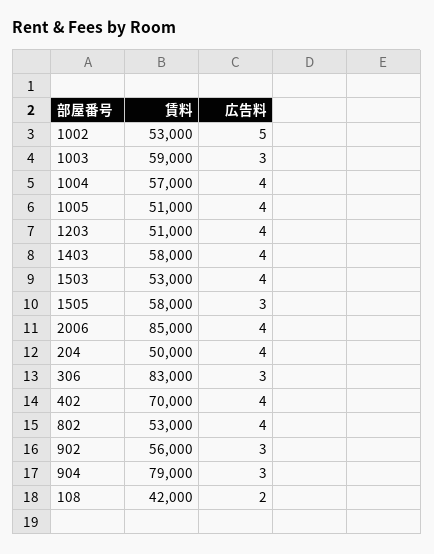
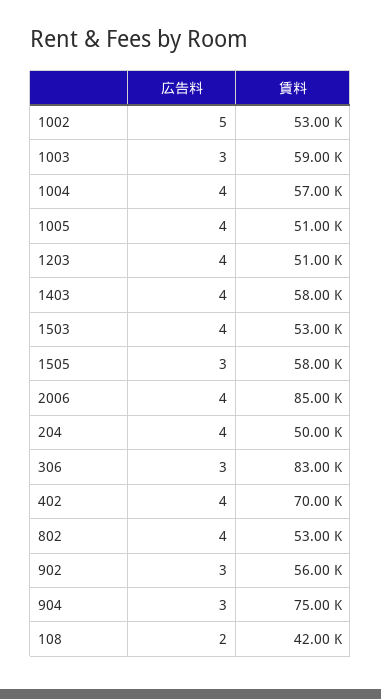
賃料, 904: 79000 -> 75000

